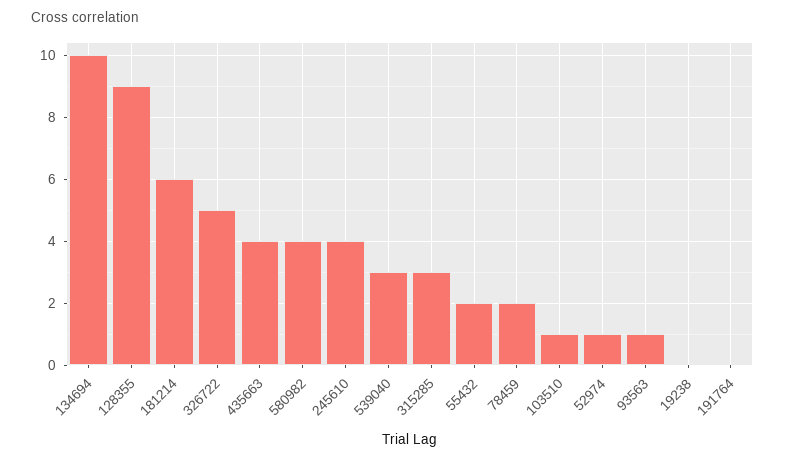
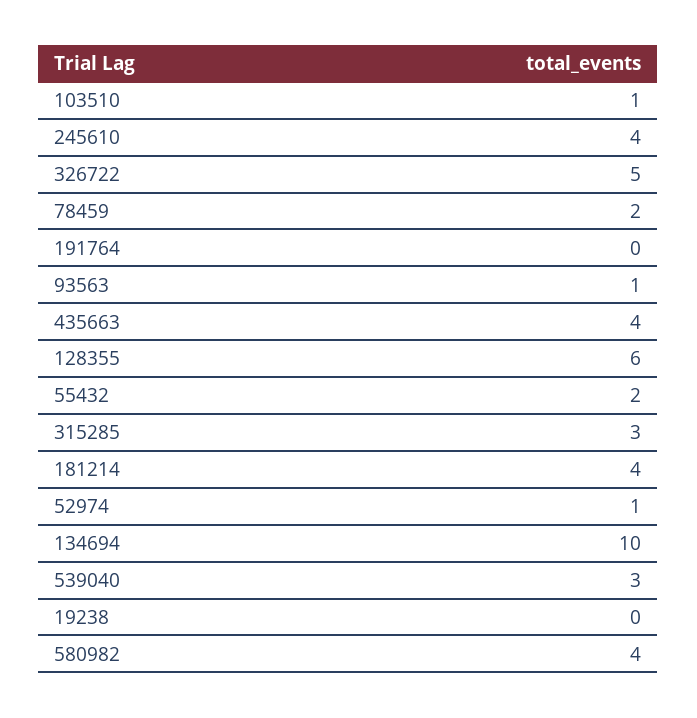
128355: 9 -> 6
181214: 6 -> 4

